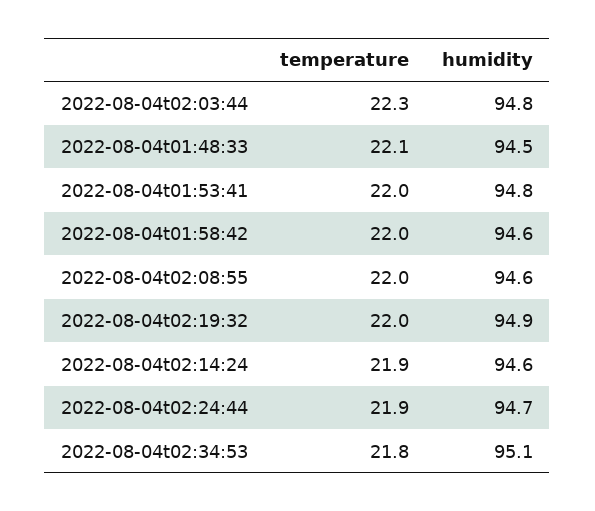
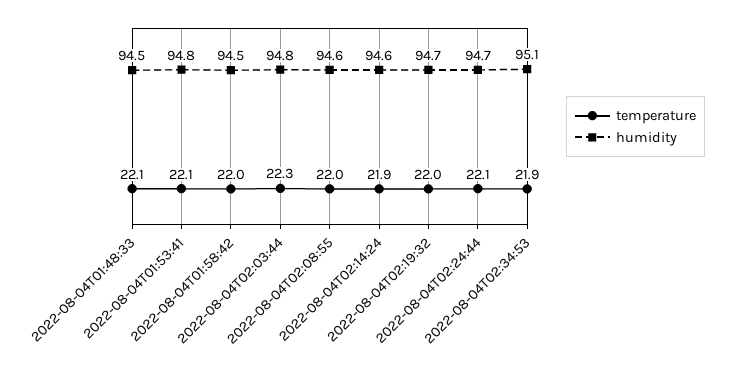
temperature, 2022-08-04t01:53:41: 22 -> 22.1
humidity, 2022-08-04t01:58:42: 94.6 -> 94.5
humidity, 2022-08-04t02:19:32: 94.9 -> 94.7
temperature, 2022-08-04t02:24:44: 21.9 -> 22.1
temperature, 2022-08-04t02:34:53: 21.8 -> 21.9

